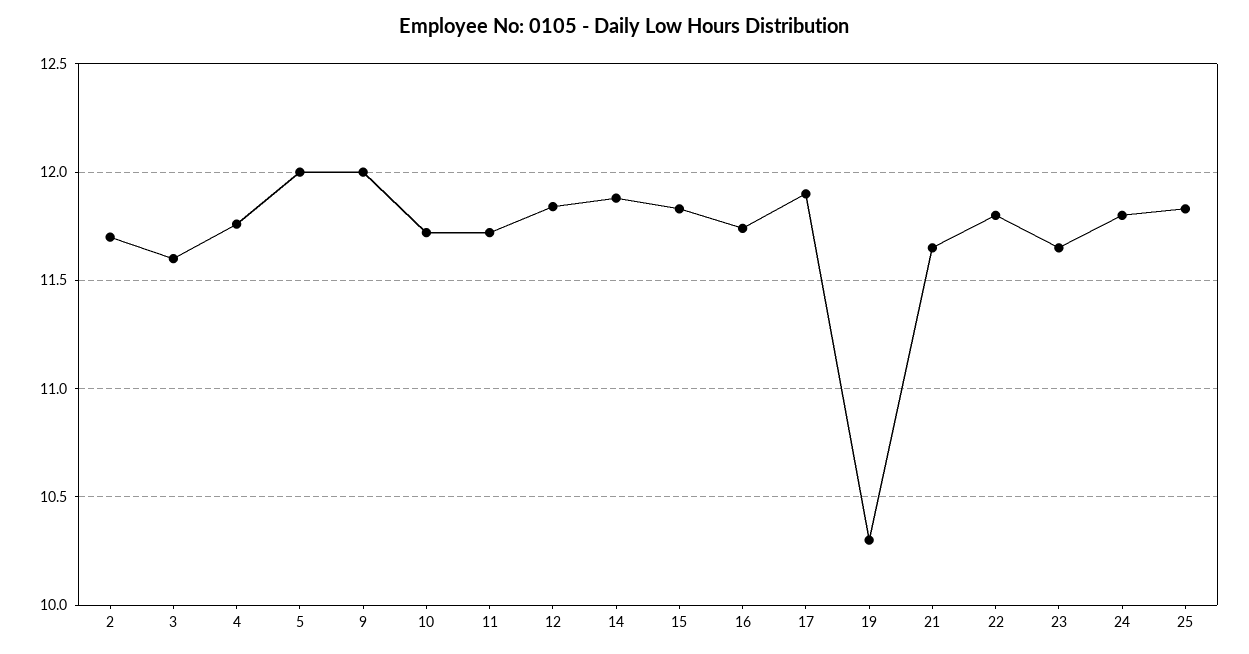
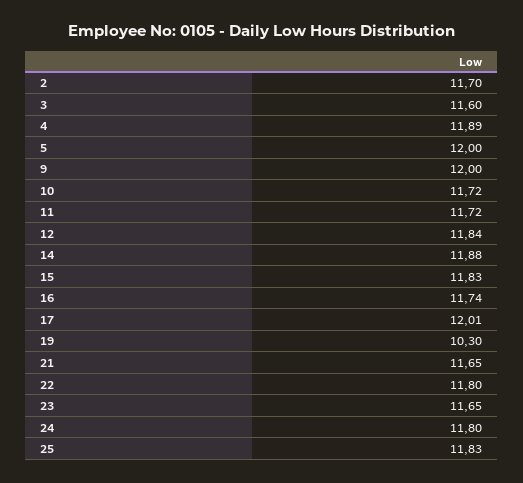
4: 11.75 -> 11.89
17: 11.9 -> 12.01

